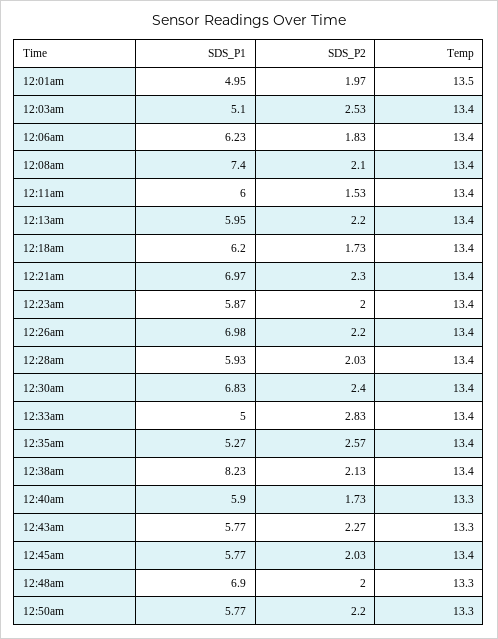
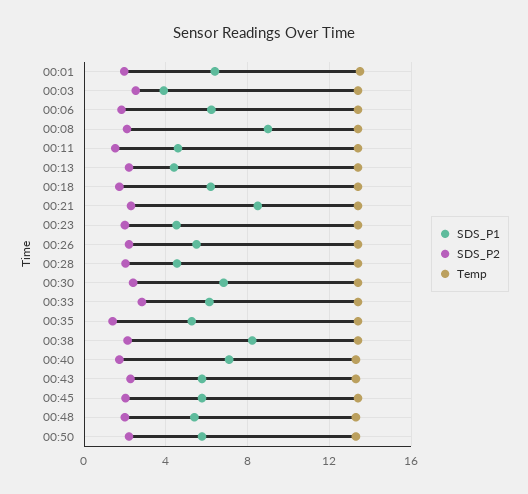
SDS_P1, 12:01am: 4.95 -> 6.5
SDS_P1, 12:03am: 5.1 -> 4
SDS_P1, 12:08am: 7.4 -> 9
SDS_P1, 12:11am: 6 -> 4.5
SDS_P1, 12:13am: 5.95 -> 4.5
SDS_P1, 12:21am: 6.97 -> 8.5
SDS_P1, 12:23am: 5.87 -> 4.5
SDS_P1, 12:26am: 6.98 -> 5.5
SDS_P1, 12:28am: 5.93 -> 4.5
SDS_P1, 12:33am: 5 -> 6
SDS_P2, 12:35am: 2.57 -> 1.5
SDS_P1, 12:40am: 5.9 -> 7
SDS_P1, 12:48am: 6.9 -> 5.5

